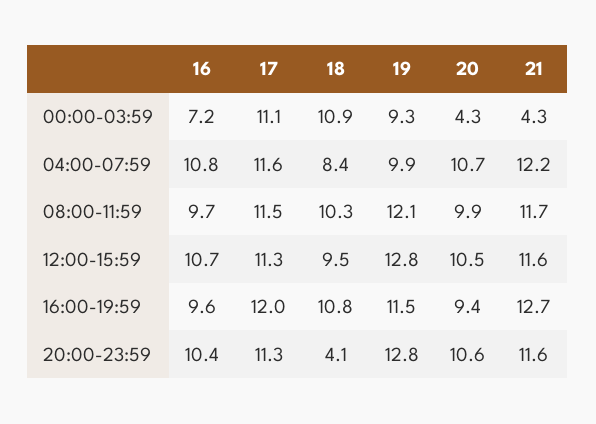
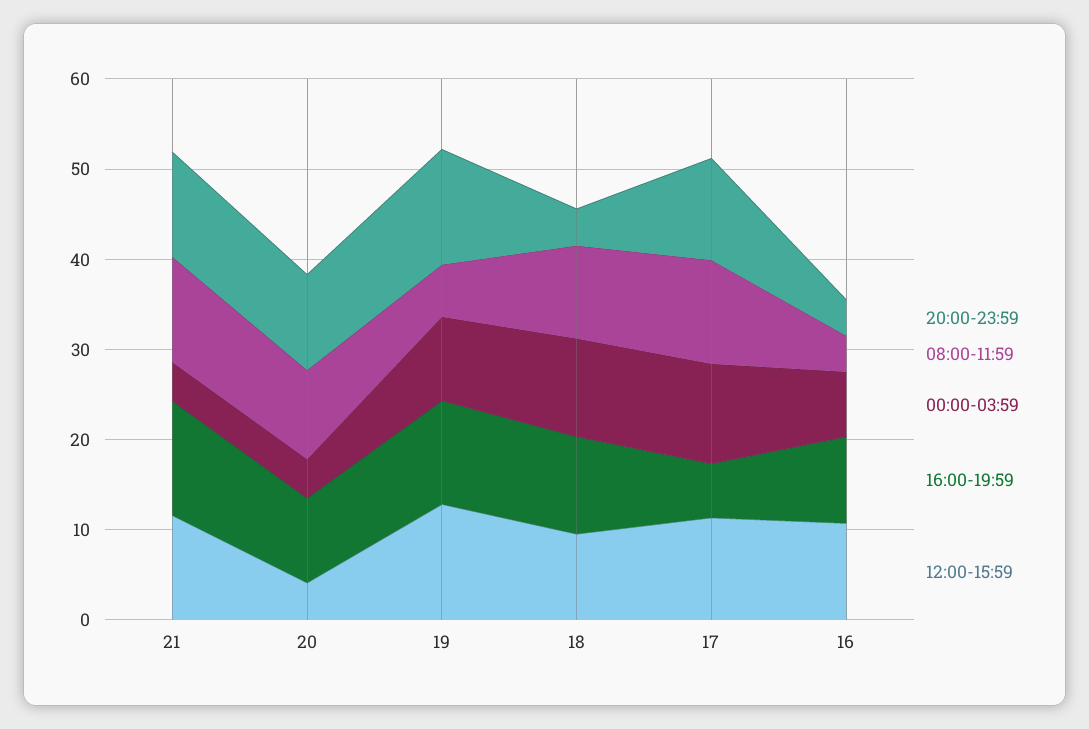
04:00-07:59, 16: 10.8 -> none
04:00-07:59, 17: 11.6 -> none
04:00-07:59, 18: 8.4 -> none
04:00-07:59, 19: 9.9 -> none
04:00-07:59, 20: 10.7 -> none
04:00-07:59, 21: 12.2 -> none
08:00-11:59, 16: 9.7 -> 4
08:00-11:59, 19: 12.1 -> 6
12:00-15:59, 20: 10.5 -> 4
16:00-19:59, 17: 12 -> 6
20:00-23:59, 16: 10.4 -> 4

